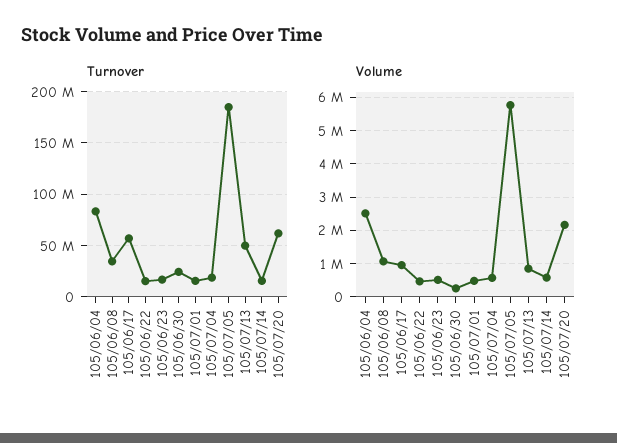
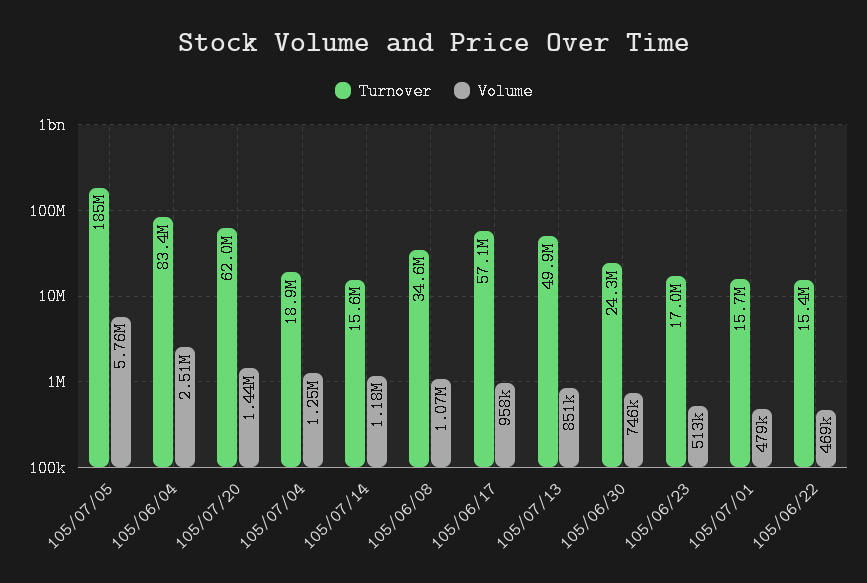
Volume, 105/06/30: 200000 -> 746000
Volume, 105/07/04: 600000 -> 1250000
Volume, 105/07/14: 600000 -> 1180000
Volume, 105/07/20: 2200000 -> 1440000

